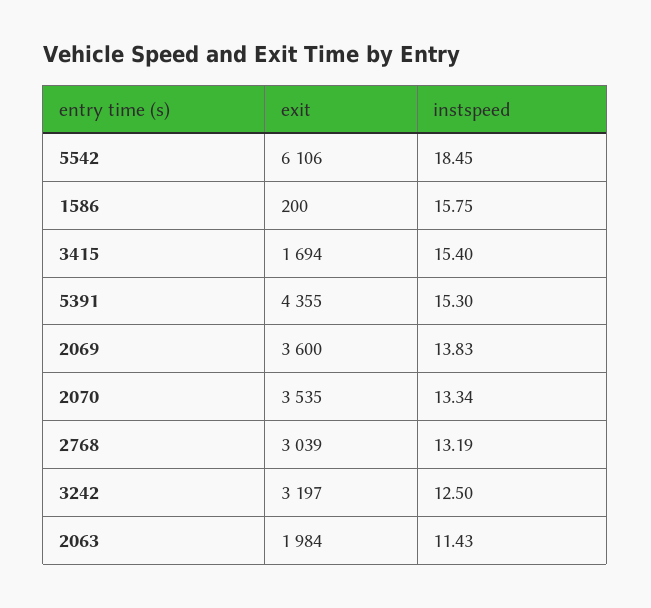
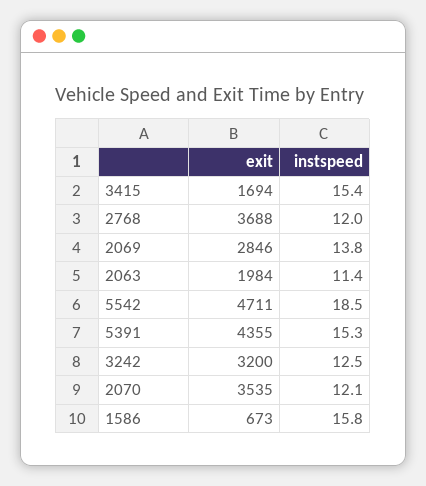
exit, 5542: 6106 -> 4711
exit, 1586: 200 -> 673
exit, 2069: 3600 -> 2846
instspeed, 2070: 13.34 -> 12.1
exit, 2768: 3039 -> 3688
instspeed, 2768: 13.19 -> 12
exit, 3242: 3197 -> 3200

